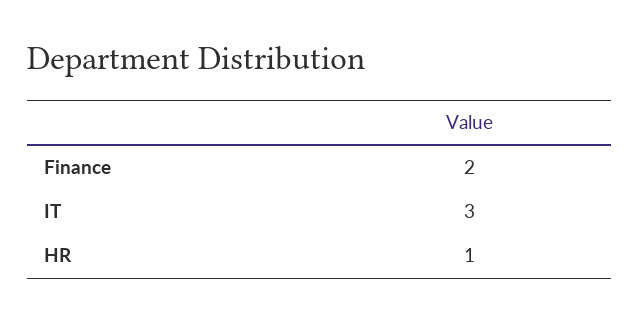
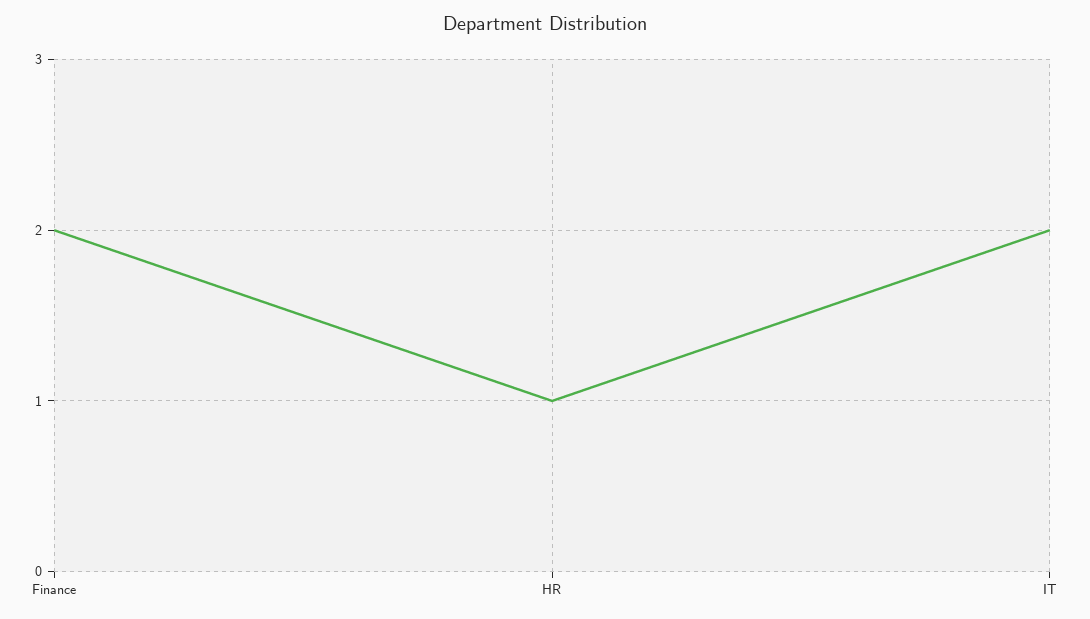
IT: 3 -> 2

